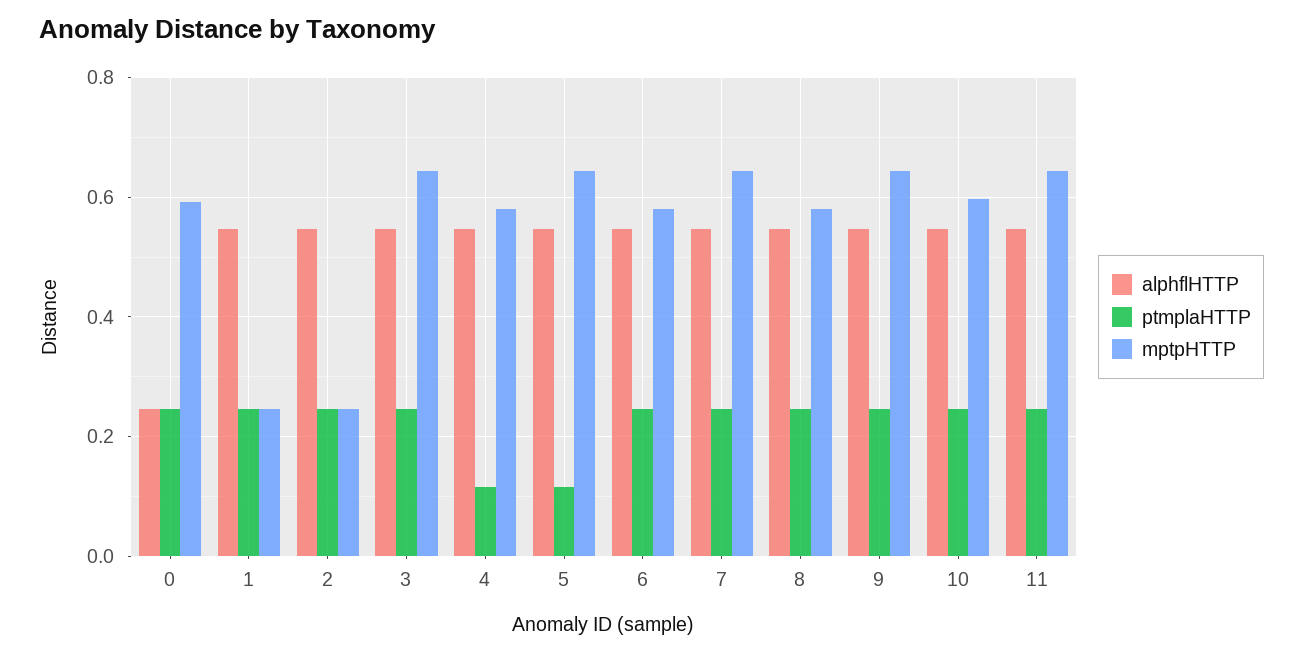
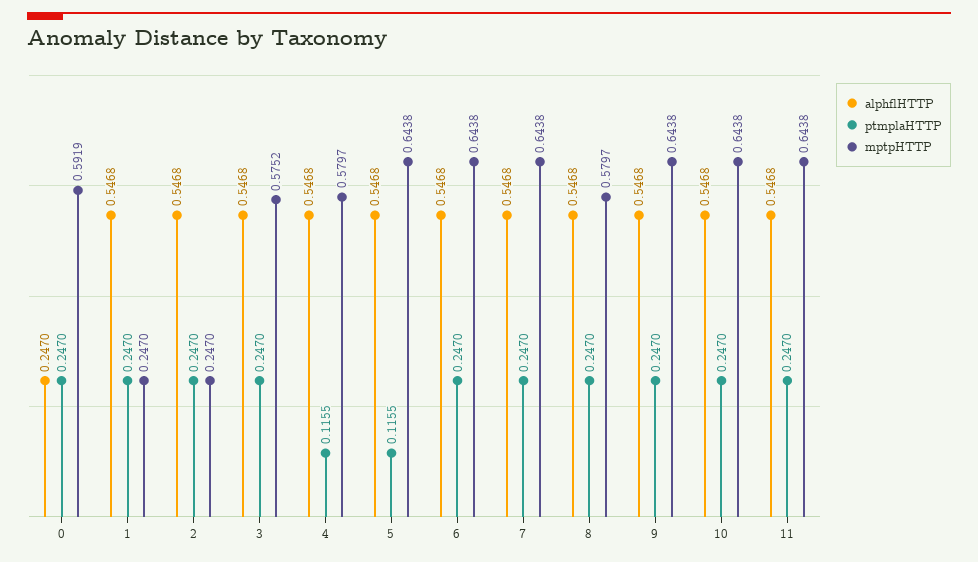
mptpHTTP, 3: 0.64 -> 0.5752
mptpHTTP, 6: 0.58 -> 0.6438
mptpHTTP, 10: 0.6 -> 0.6438

